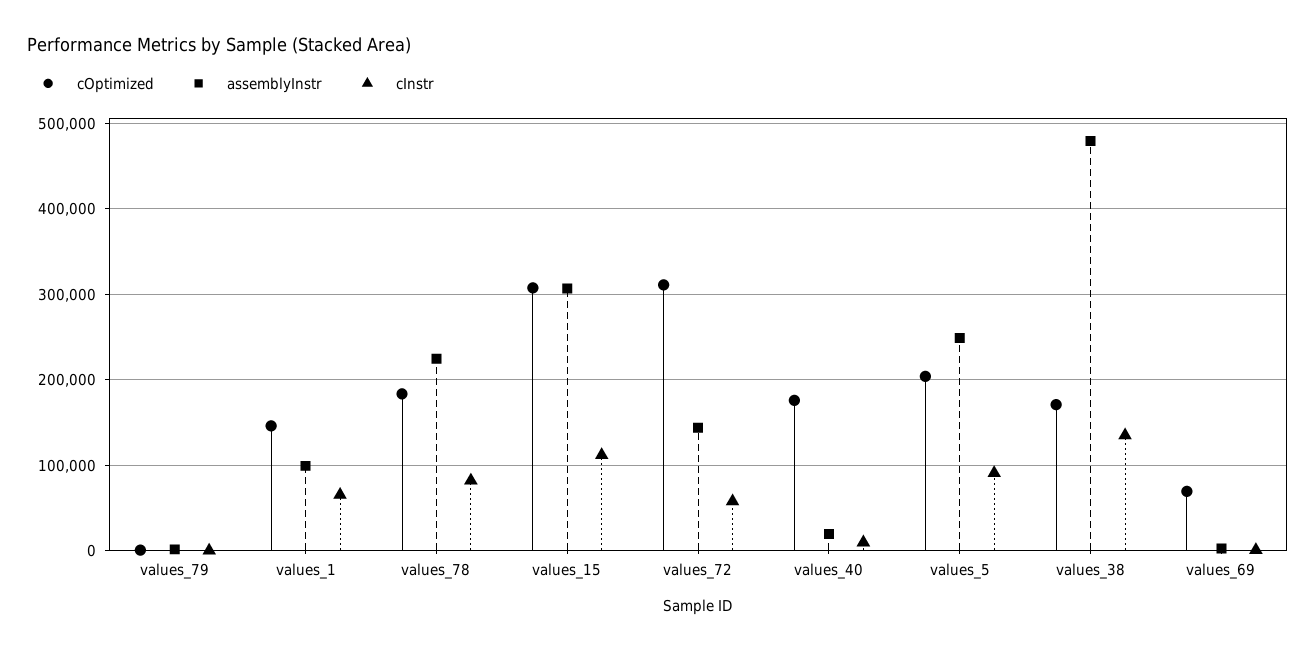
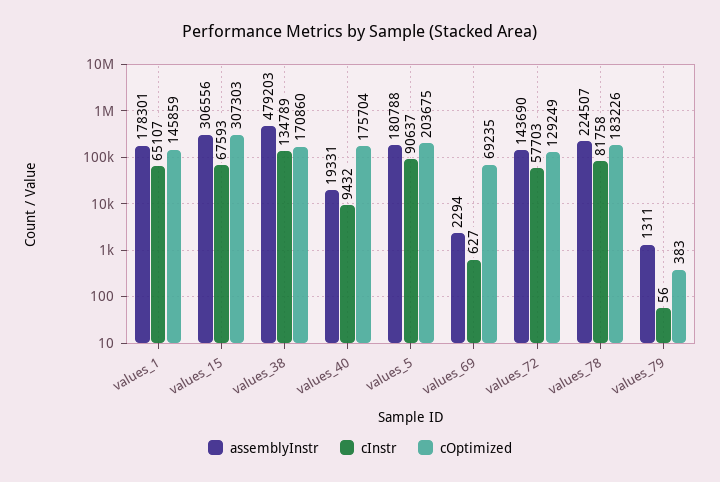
assemblyInstr, values_1: 100000 -> 178301
cInstr, values_15: 110000 -> 67593
cOptimized, values_72: 310000 -> 129249
assemblyInstr, values_5: 250000 -> 180788

